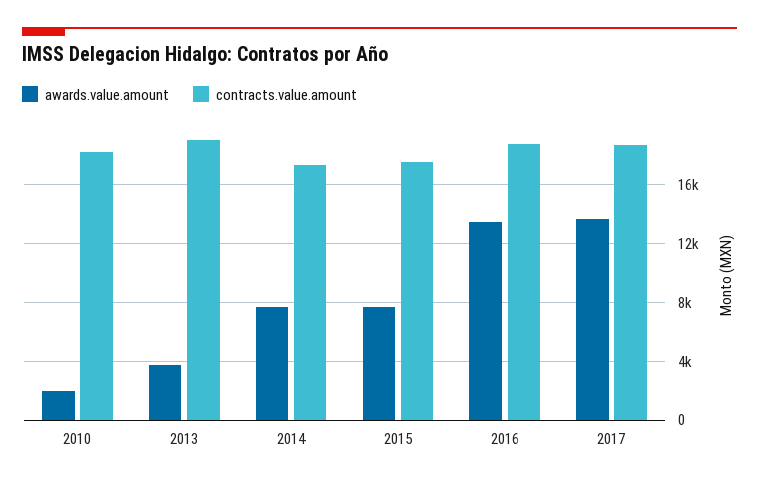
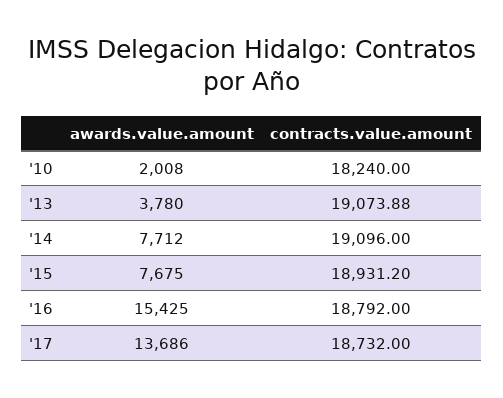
contracts.value.amount, 2014: 17500 -> 19096
contracts.value.amount, 2015: 17500 -> 18931.2
awards.value.amount, 2016: 13500 -> 15425

